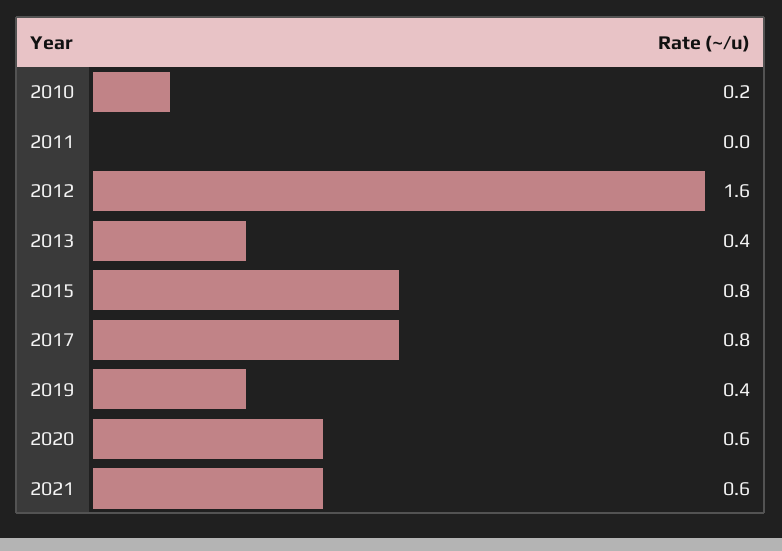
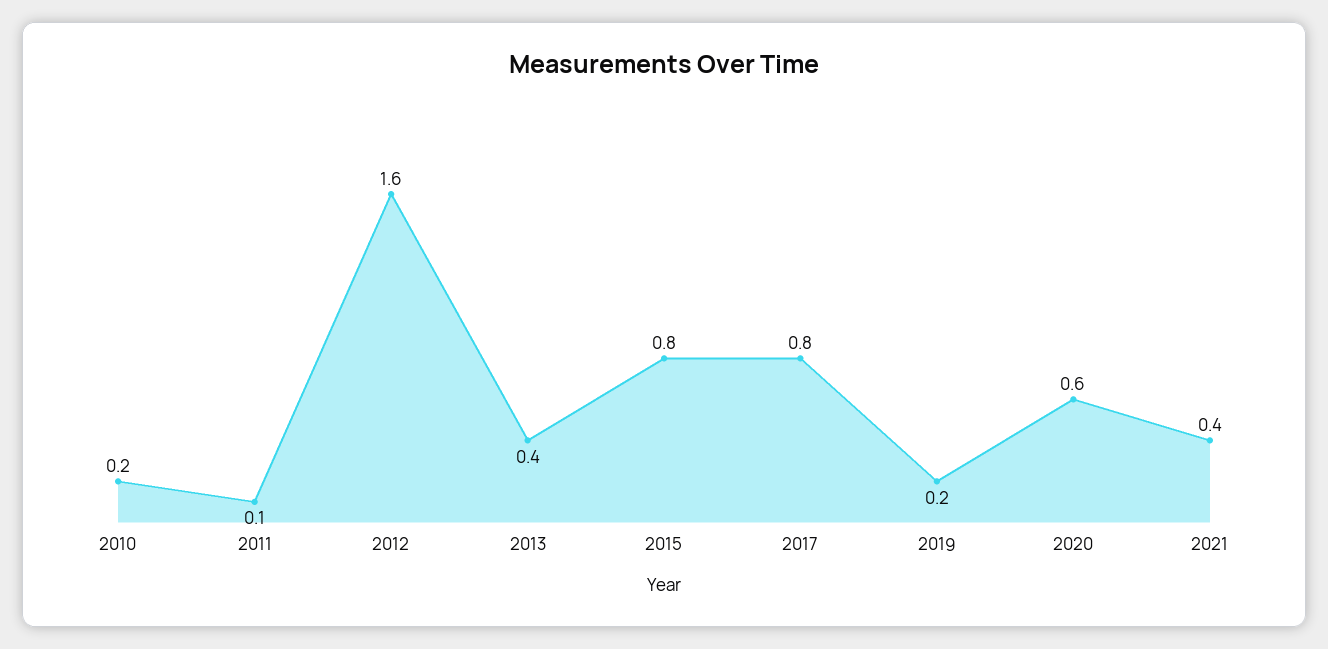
2011: 0 -> 0.1
2019: 0.4 -> 0.2
2021: 0.6 -> 0.4

